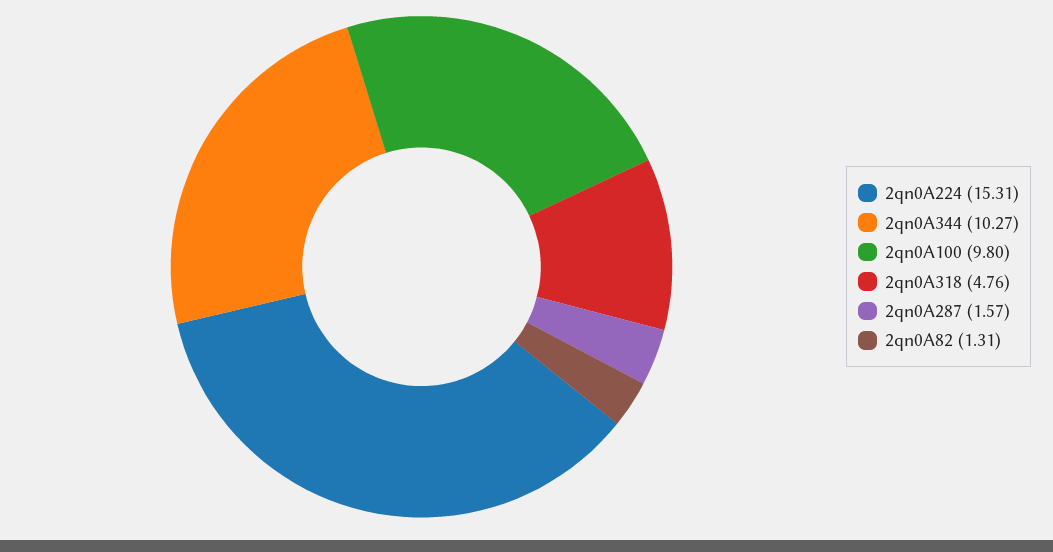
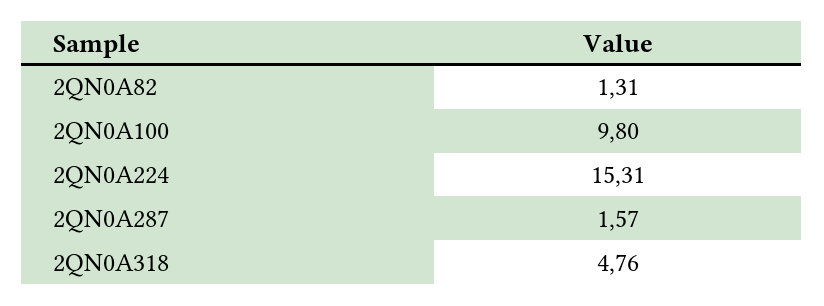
2qn0A344: 10.27 -> none

